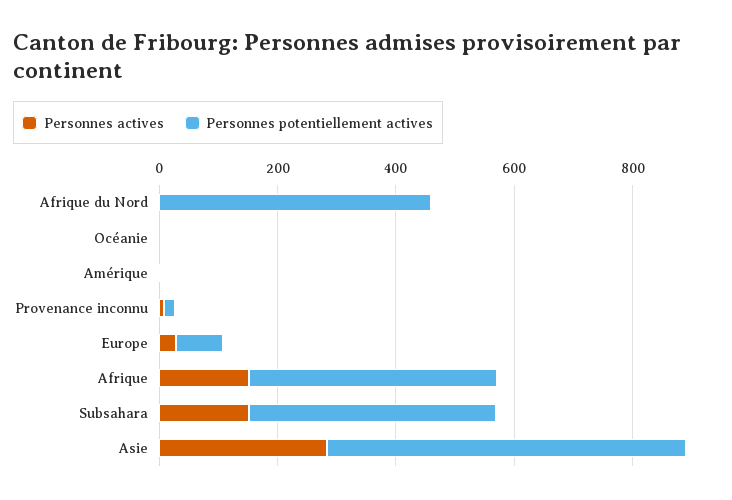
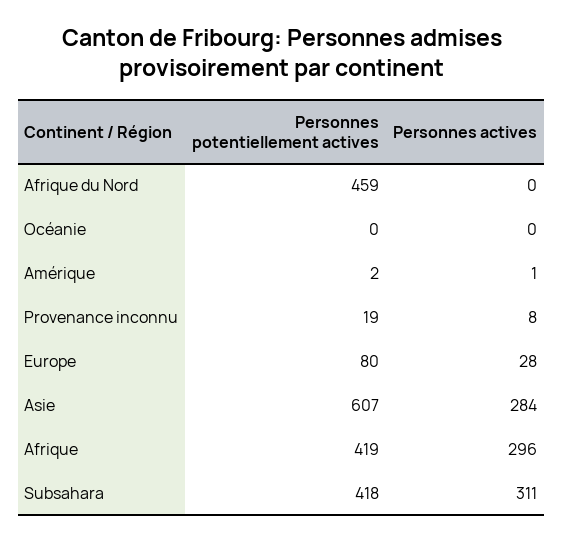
Personnes actives, Afrique: 150 -> 296
Personnes actives, Subsahara: 150 -> 311

